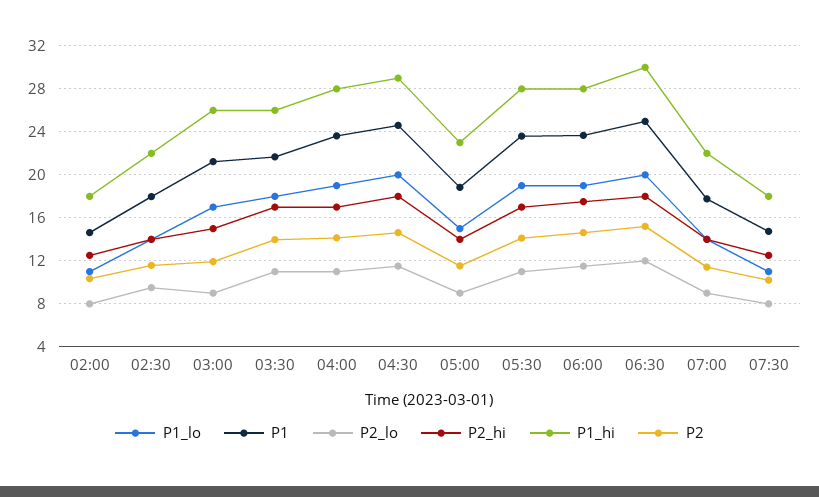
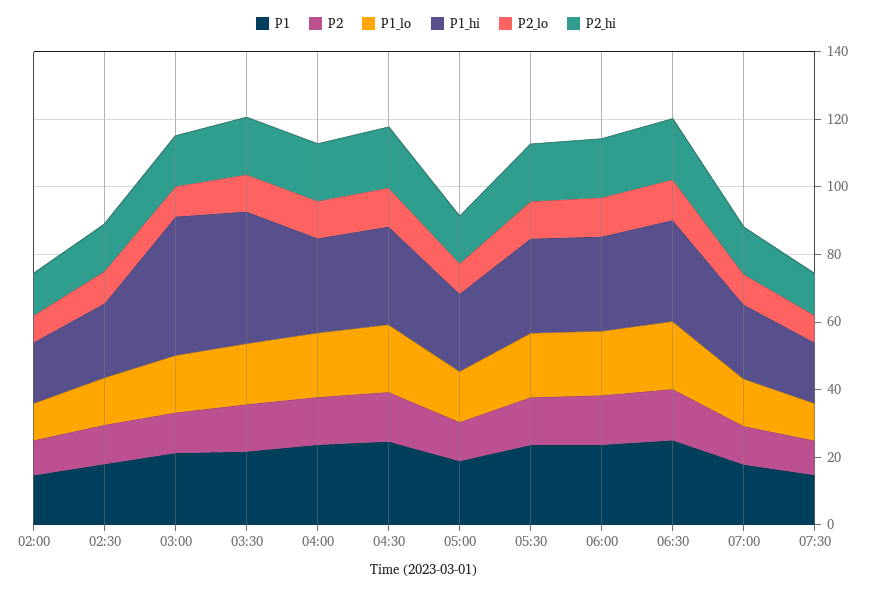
P1_hi, 03:00: 26 -> 40
P1_hi, 03:30: 26 -> 40

